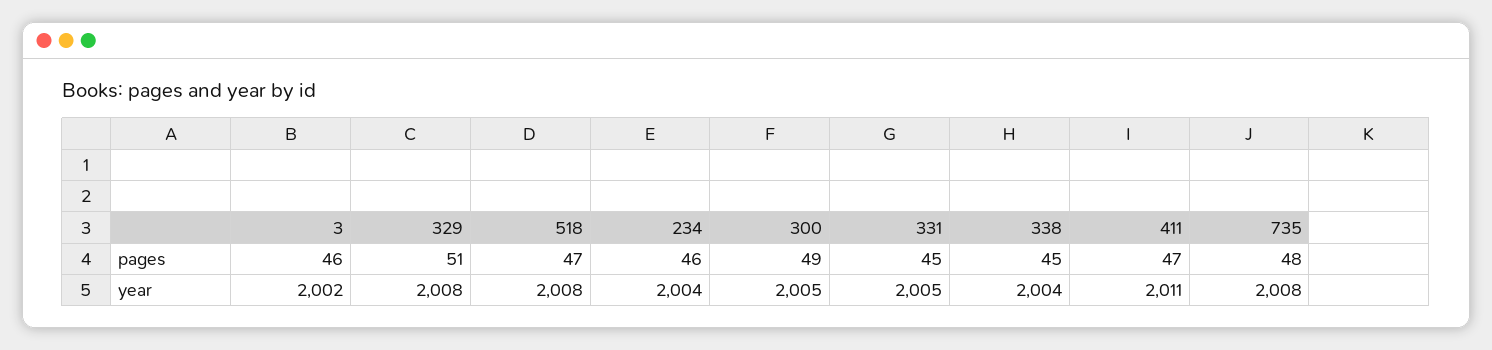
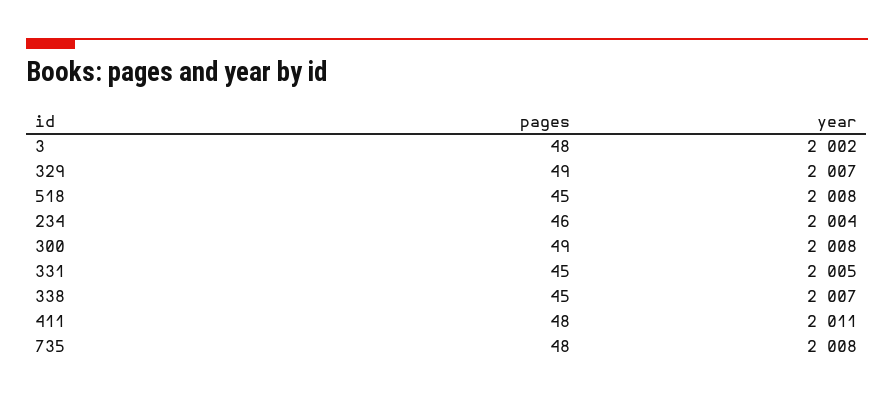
3, pages: 46 -> 48
329, pages: 51 -> 49
518, pages: 47 -> 45
411, pages: 47 -> 48
329, year: 2008 -> 2007
300, year: 2005 -> 2008
338, year: 2004 -> 2007

